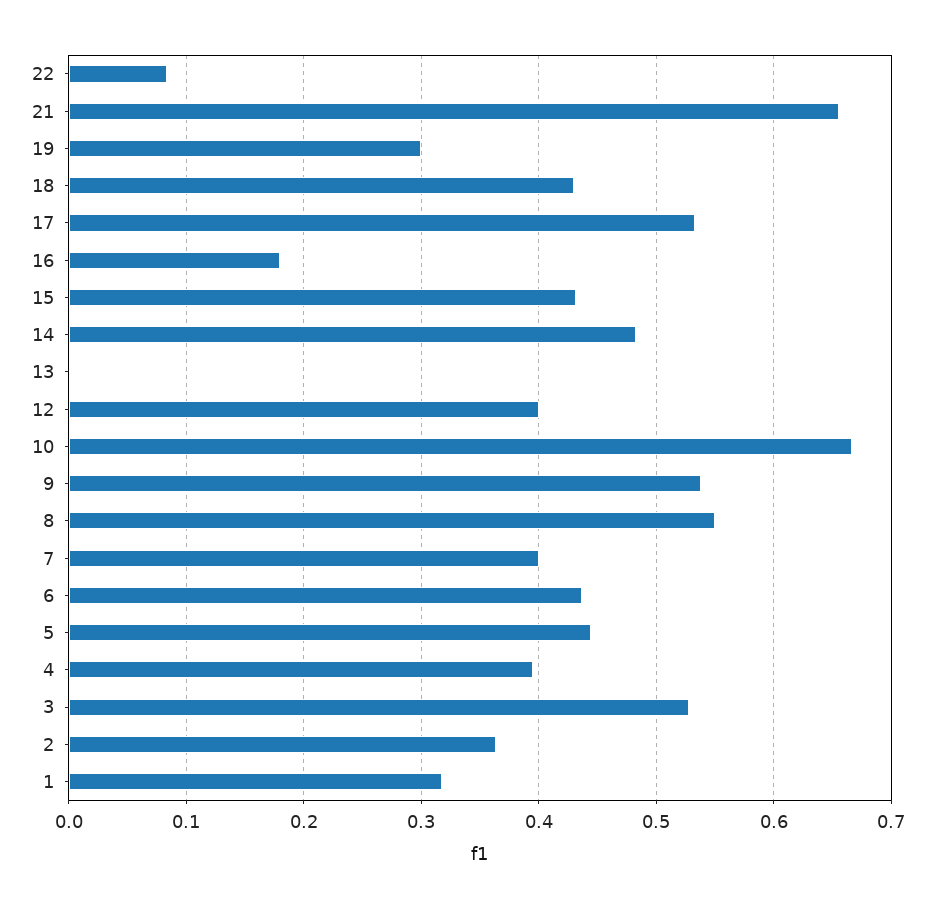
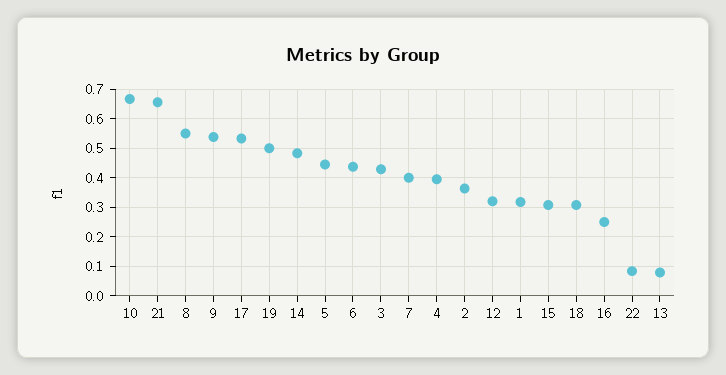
19: 0.3 -> 0.5
18: 0.43 -> 0.3
16: 0.18 -> 0.25
15: 0.43 -> 0.3
13: 0 -> 0.075
12: 0.4 -> 0.325
3: 0.53 -> 0.425

